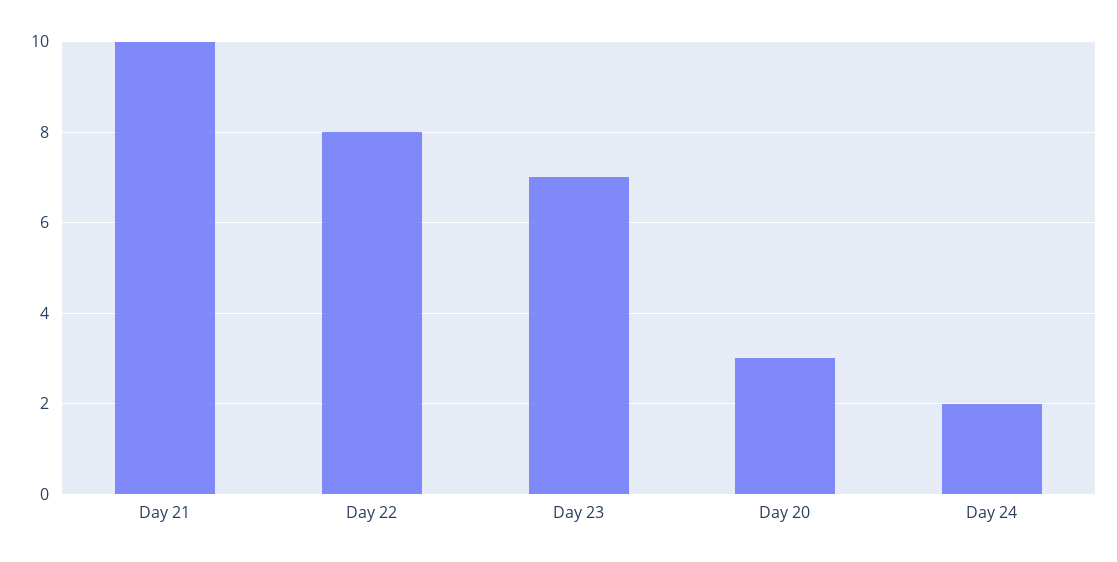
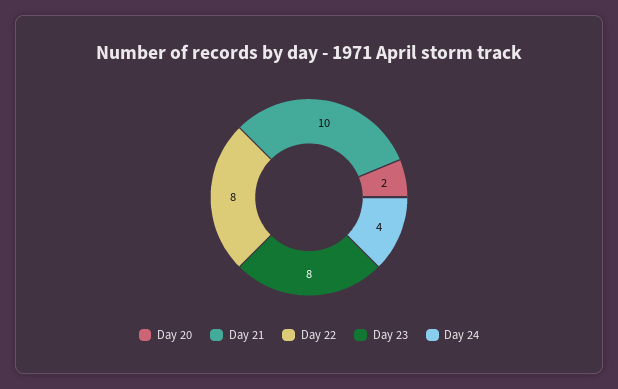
Day 23: 7 -> 8
Day 20: 3 -> 2
Day 24: 2 -> 4

